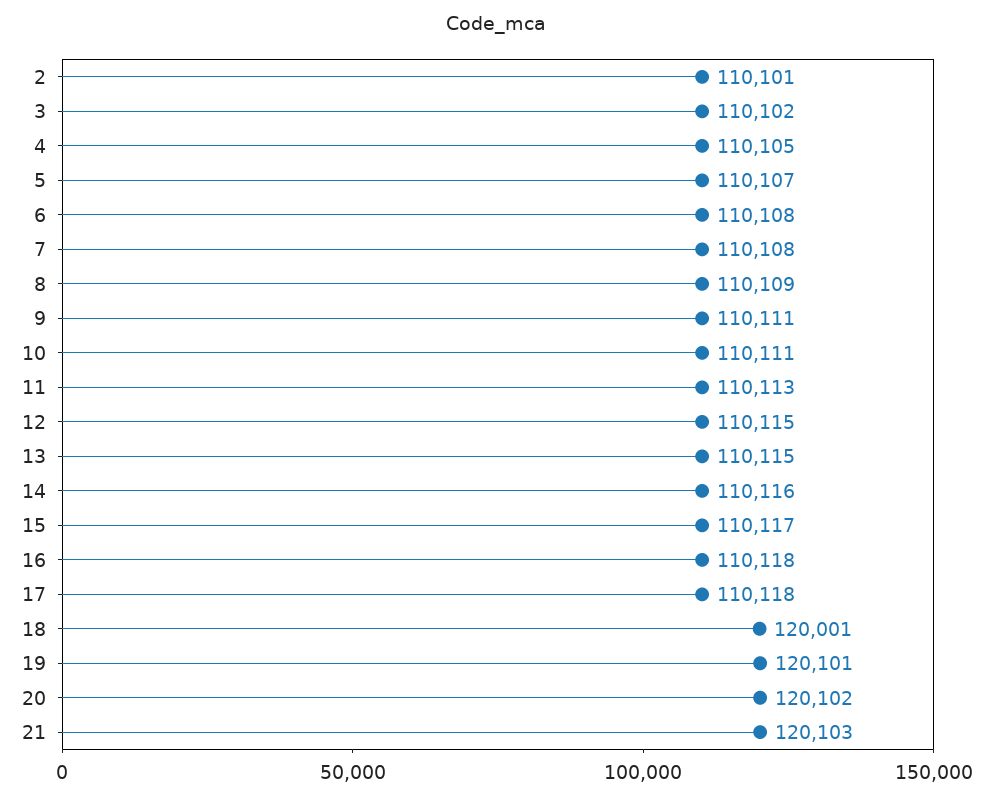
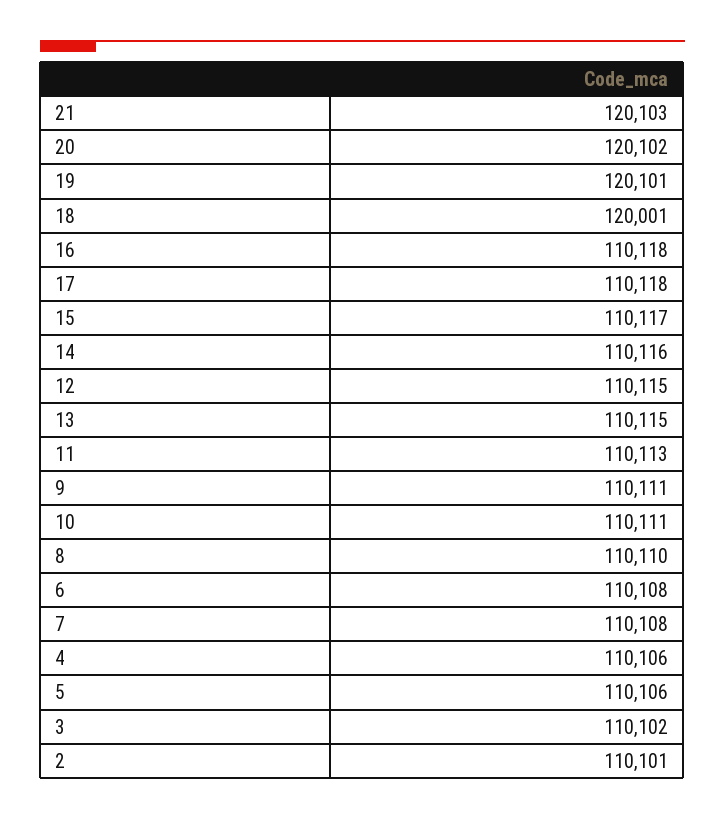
4: 110105 -> 110106
5: 110107 -> 110106
8: 110109 -> 110110

